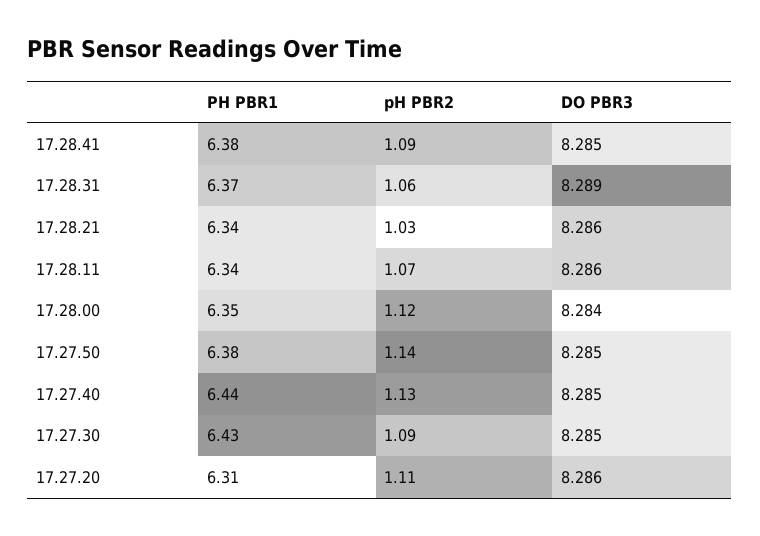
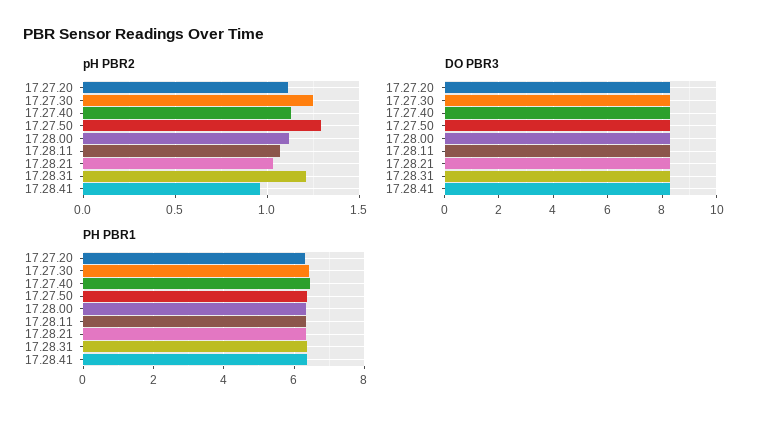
pH PBR2, 17.28.41: 1.09 -> 0.95
pH PBR2, 17.28.31: 1.06 -> 1.2
pH PBR2, 17.27.50: 1.14 -> 1.3
pH PBR2, 17.27.30: 1.09 -> 1.25

